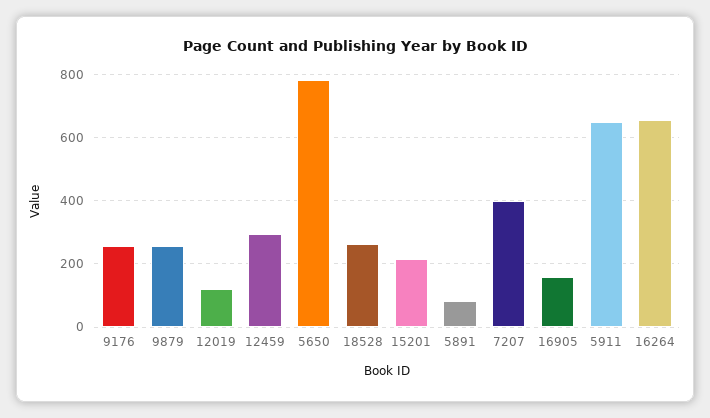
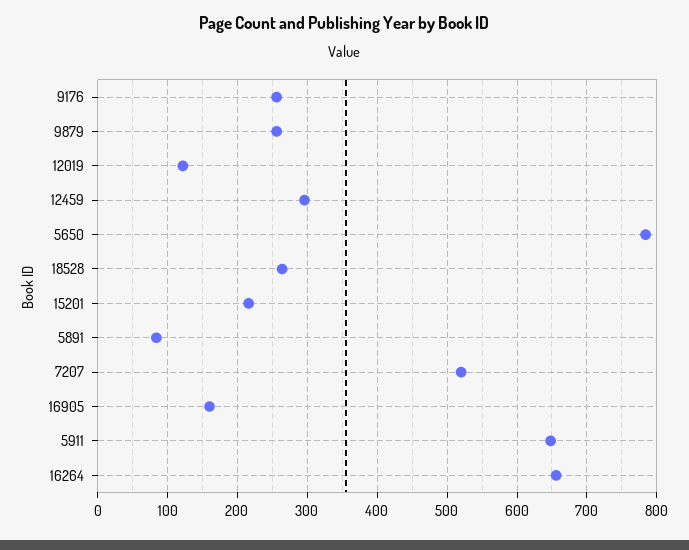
7207: 400 -> 520

